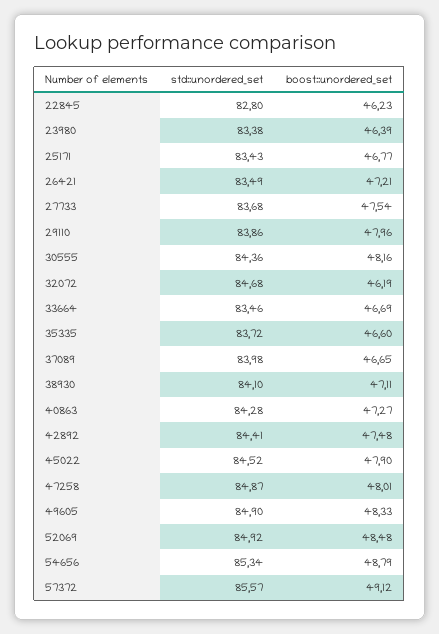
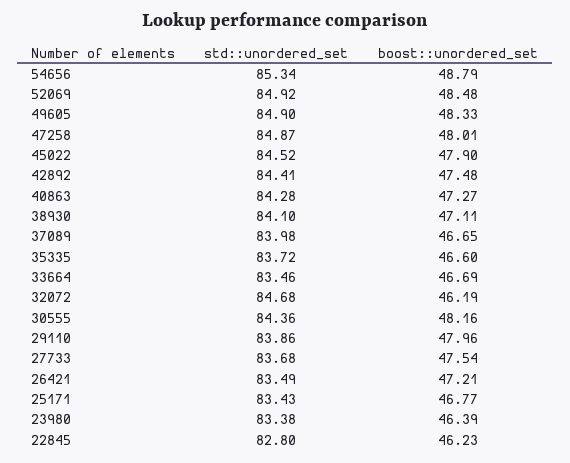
std::unordered_set, 57372: 85.57 -> none
boost::unordered_set, 57372: 49.12 -> none

